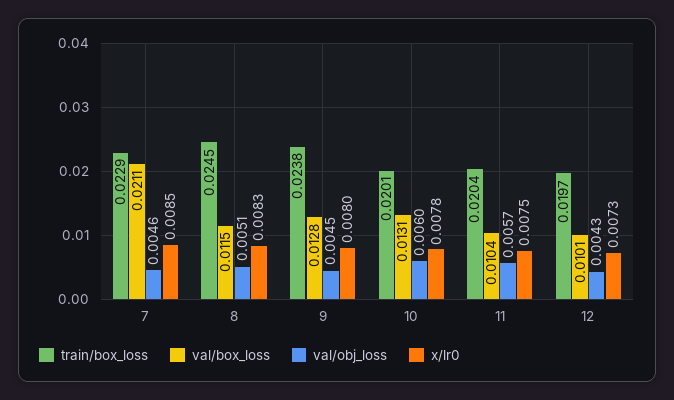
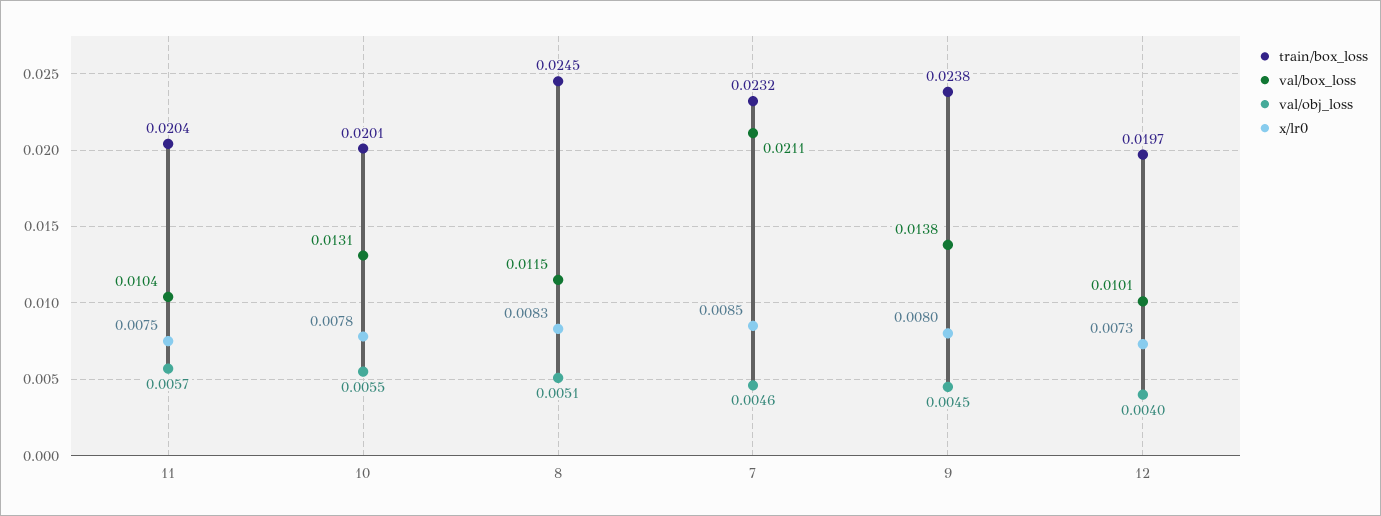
train/box_loss, 7: 0.0229 -> 0.0232
val/box_loss, 9: 0.0128 -> 0.0138
val/obj_loss, 10: 0.006 -> 0.0055
val/obj_loss, 12: 0.0043 -> 0.004

